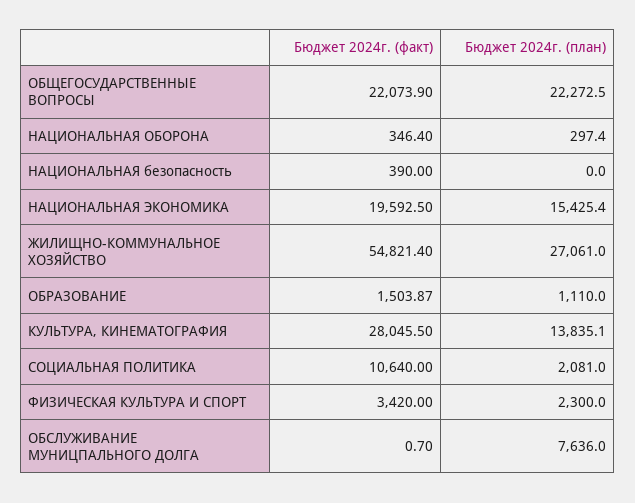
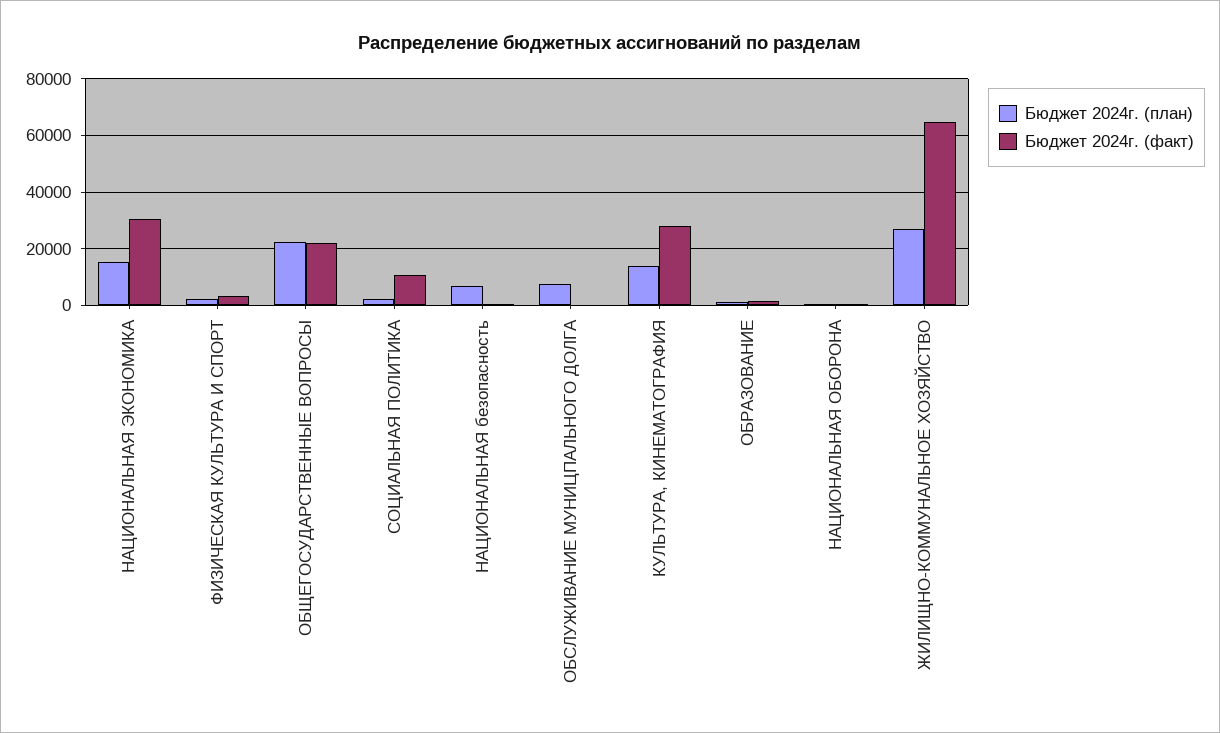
Бюджет 2024г. (план), НАЦИОНАЛЬНАЯ безопасность: 0 -> 7500
Бюджет 2024г. (факт), НАЦИОНАЛЬНАЯ ЭКОНОМИКА: 19592.5 -> 30000
Бюджет 2024г. (факт), ЖИЛИЩНО-КОММУНАЛЬНОЕ ХОЗЯЙСТВО: 54821.4 -> 65000

